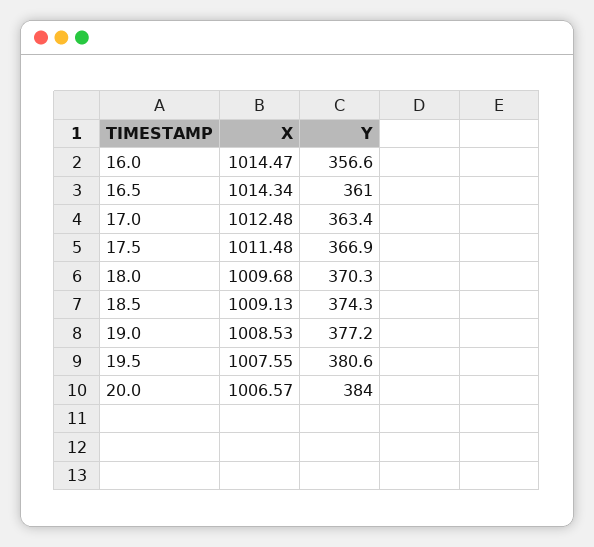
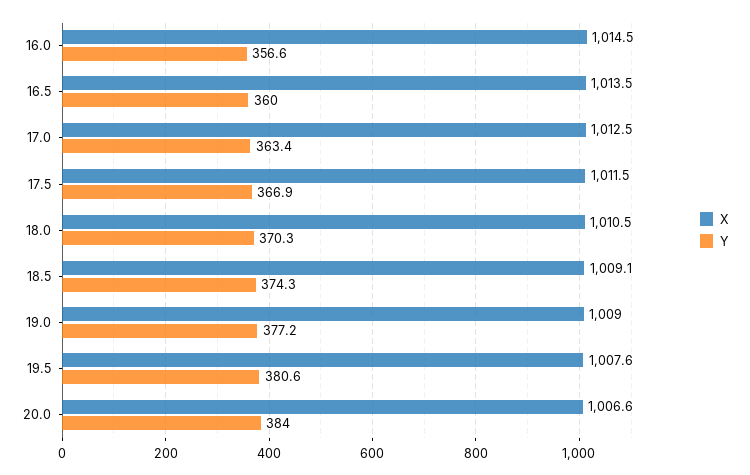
X, 16.5: 1014.34 -> 1013.5
Y, 16.5: 361 -> 360
X, 18.0: 1009.68 -> 1010.5
X, 19.0: 1008.53 -> 1009

